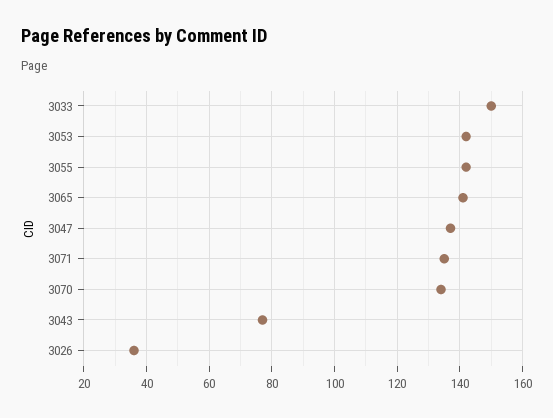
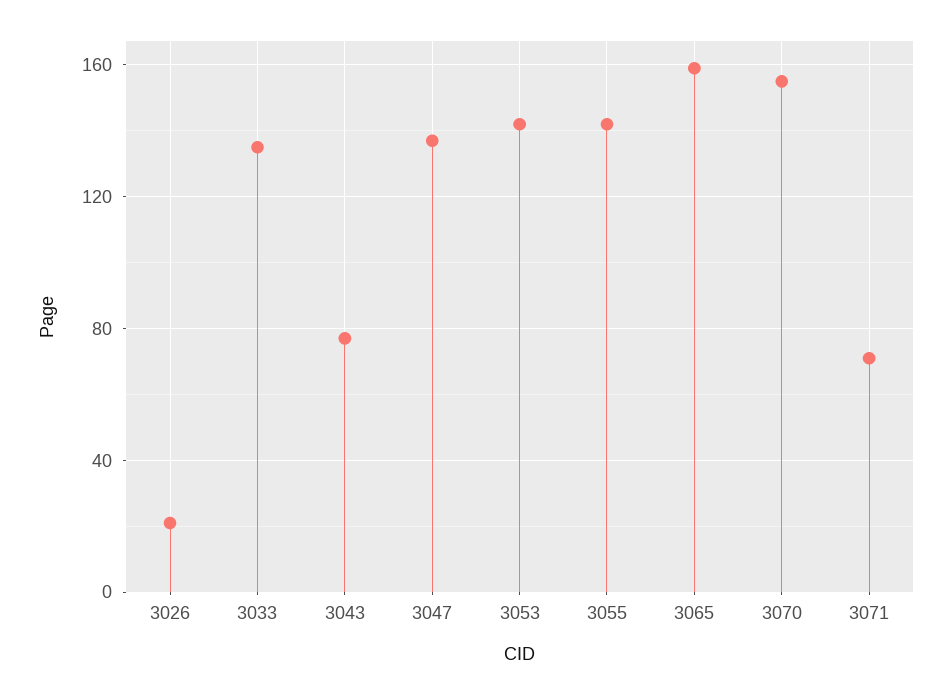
3033: 150 -> 135
3065: 140 -> 160
3071: 135 -> 70
3070: 135 -> 155
3026: 35 -> 20

